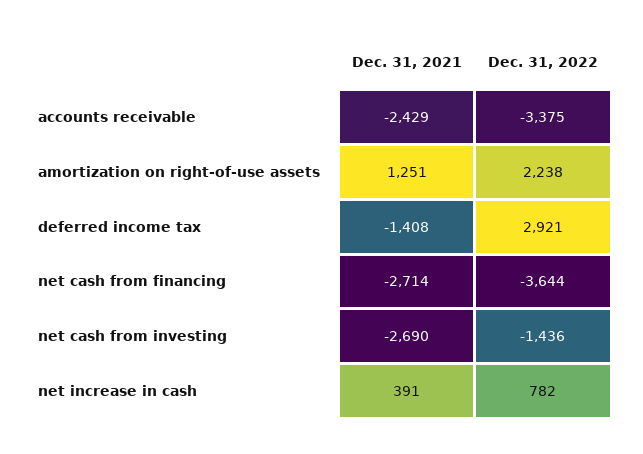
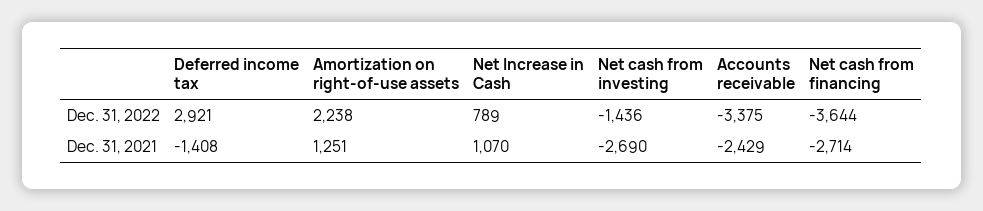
Dec. 31, 2021, net increase in cash: 391 -> 1070
Dec. 31, 2022, net increase in cash: 782 -> 789

